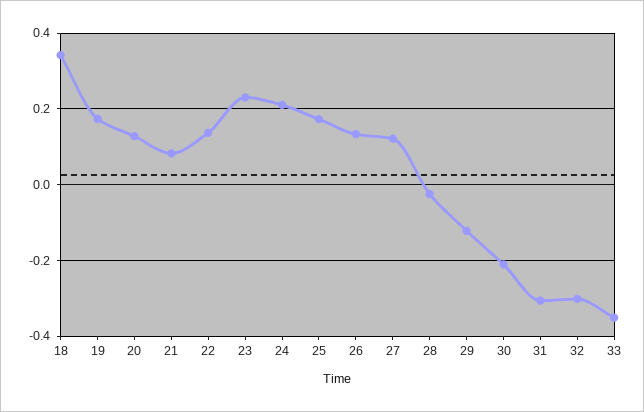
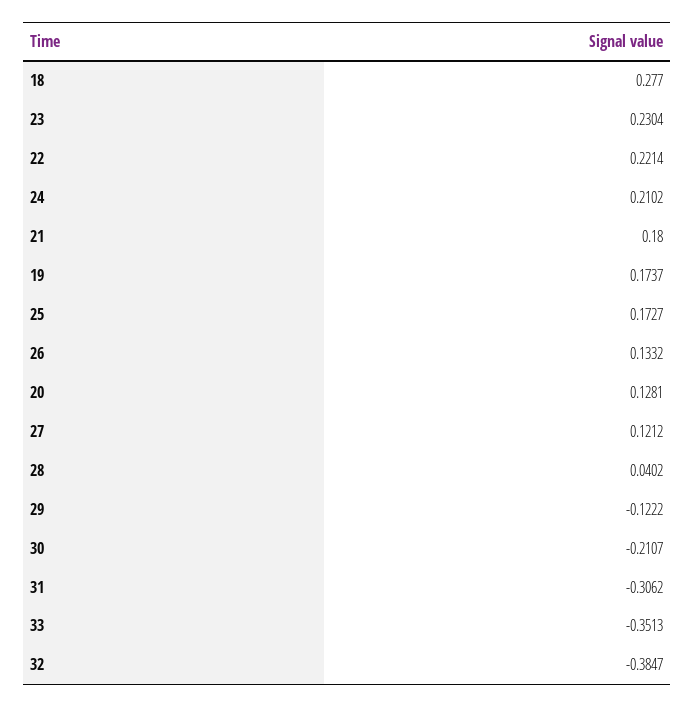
18: 0.34 -> 0.277
21: 0.08 -> 0.18
22: 0.14 -> 0.2214
28: -0.02 -> 0.0402
32: -0.3 -> -0.3847

